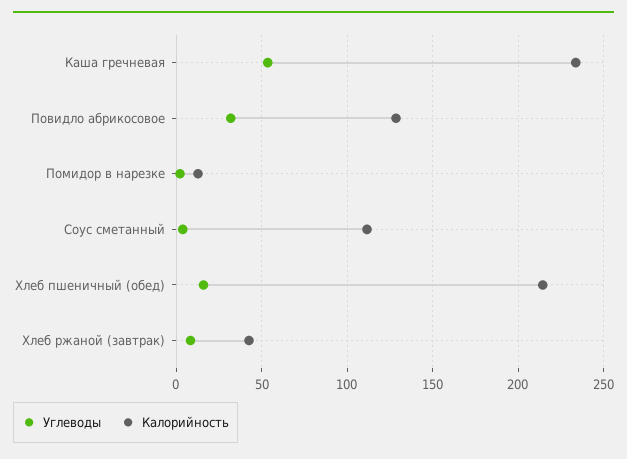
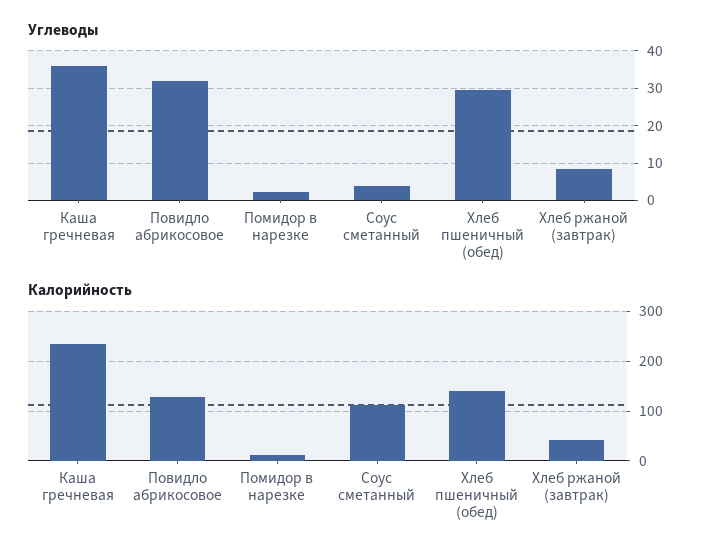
Углеводы, Каша гречневая: 55 -> 36
Углеводы, Хлеб пшеничный (обед): 15 -> 30
Калорийность, Хлеб пшеничный (обед): 215 -> 140

